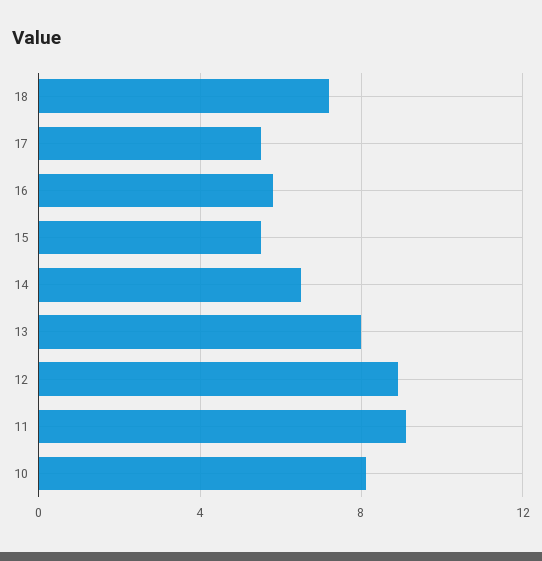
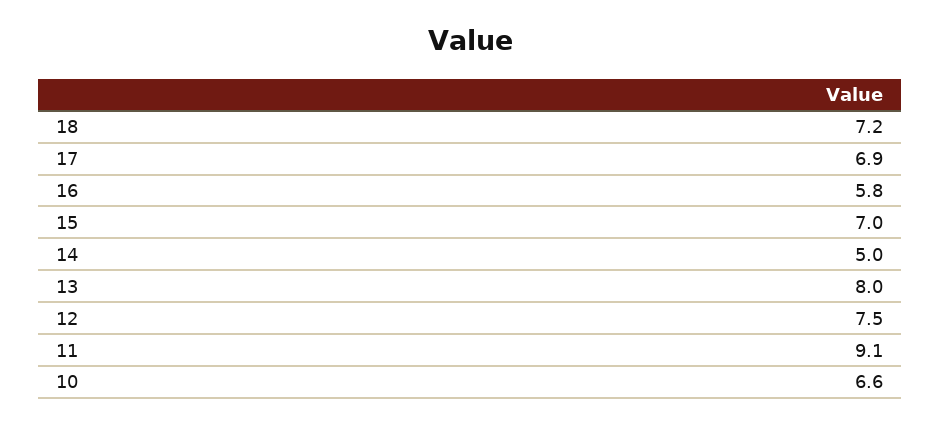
17: 5.5 -> 6.9
15: 5.5 -> 7
14: 6.5 -> 5
12: 9 -> 7.5
10: 8 -> 6.6

